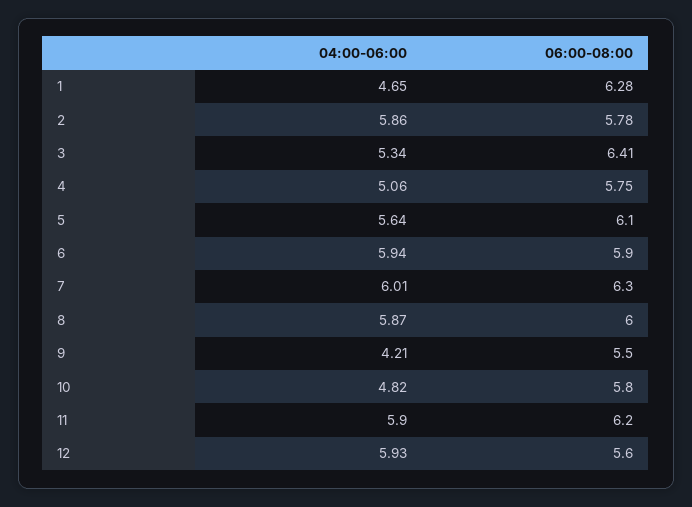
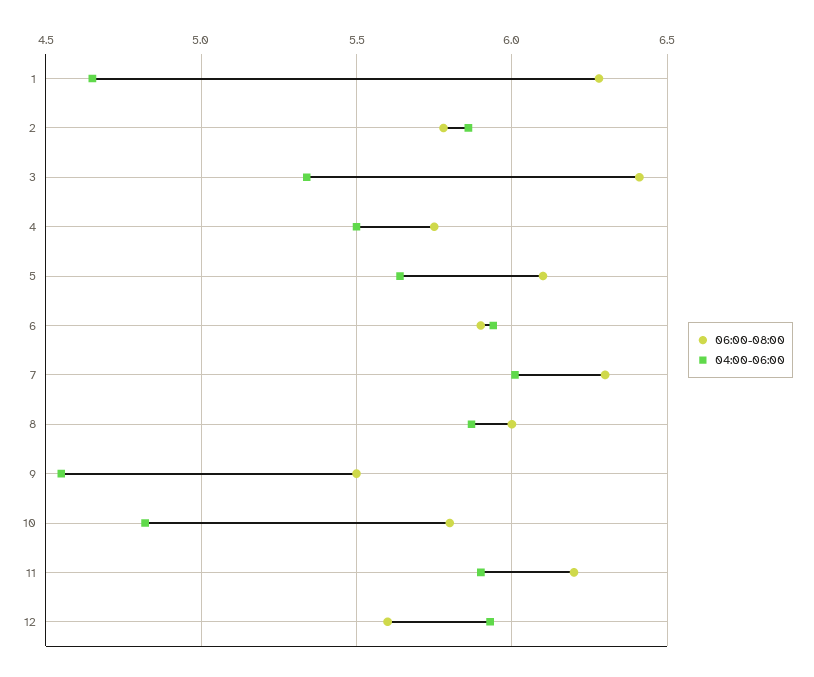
04:00-06:00, 4: 5.06 -> 5.5
04:00-06:00, 9: 4.21 -> 4.55

